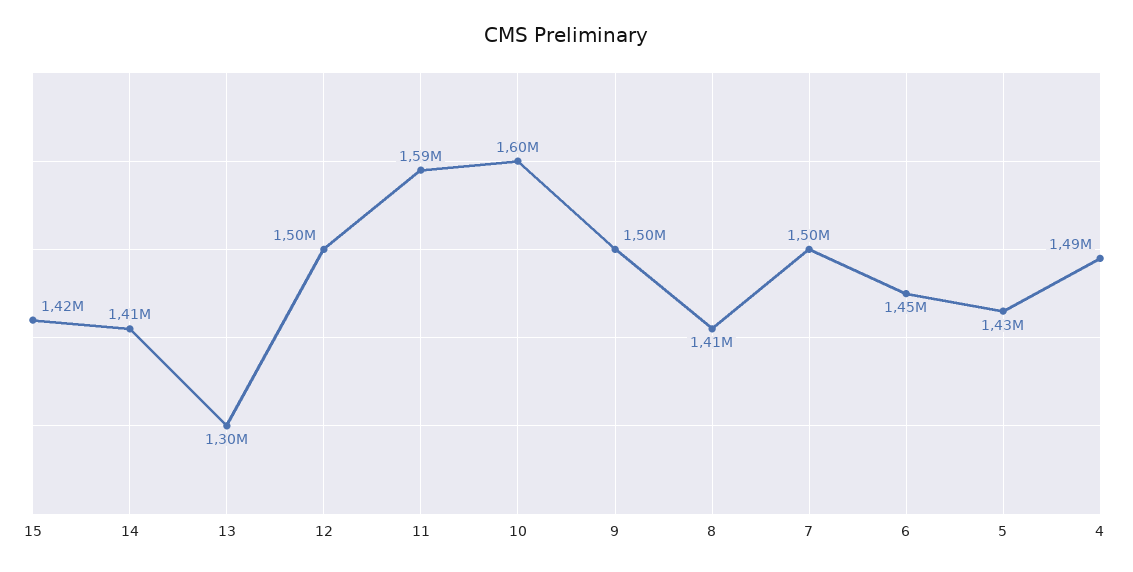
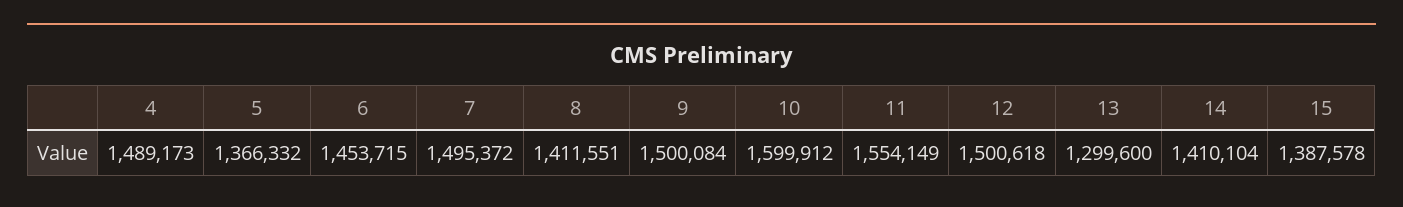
15: 1420000 -> 1387578
11: 1590000 -> 1554149
5: 1430000 -> 1366332

